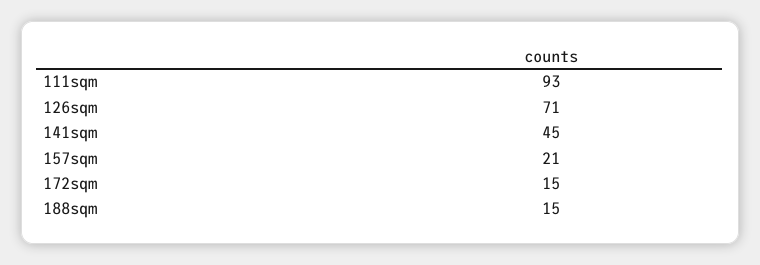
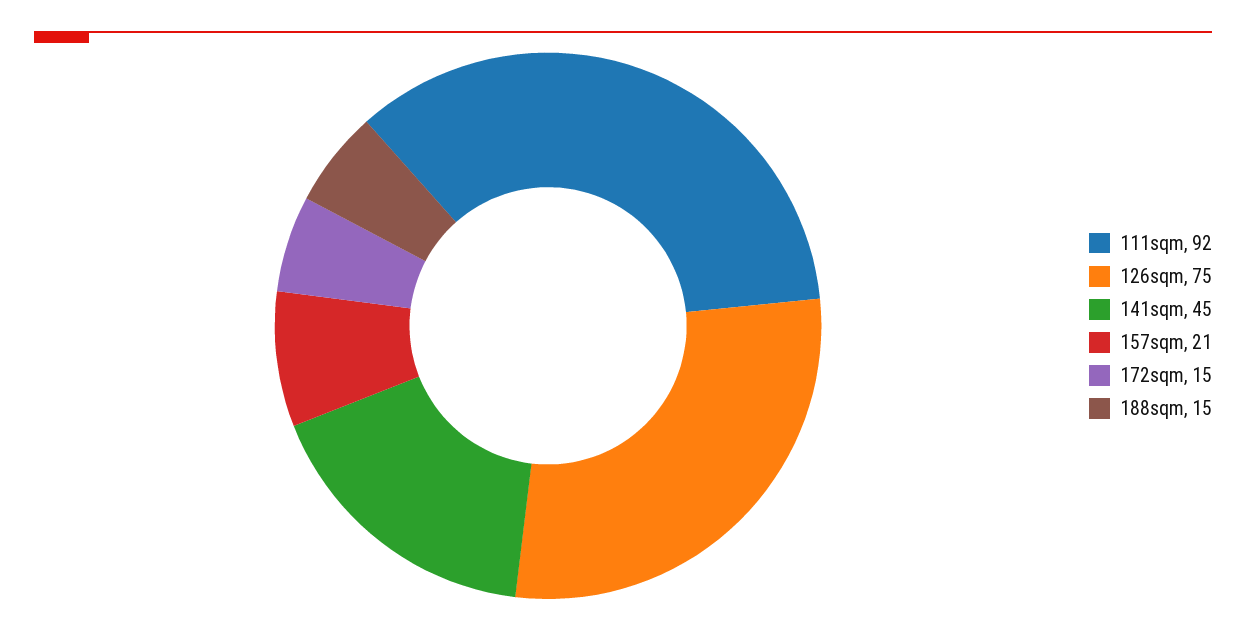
111sqm: 93 -> 92
126sqm: 71 -> 75

